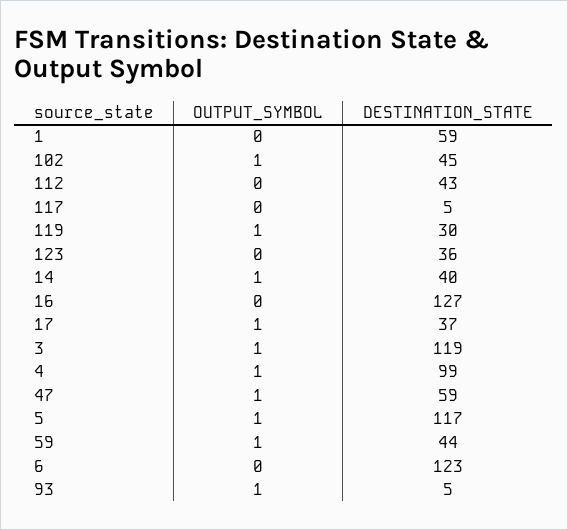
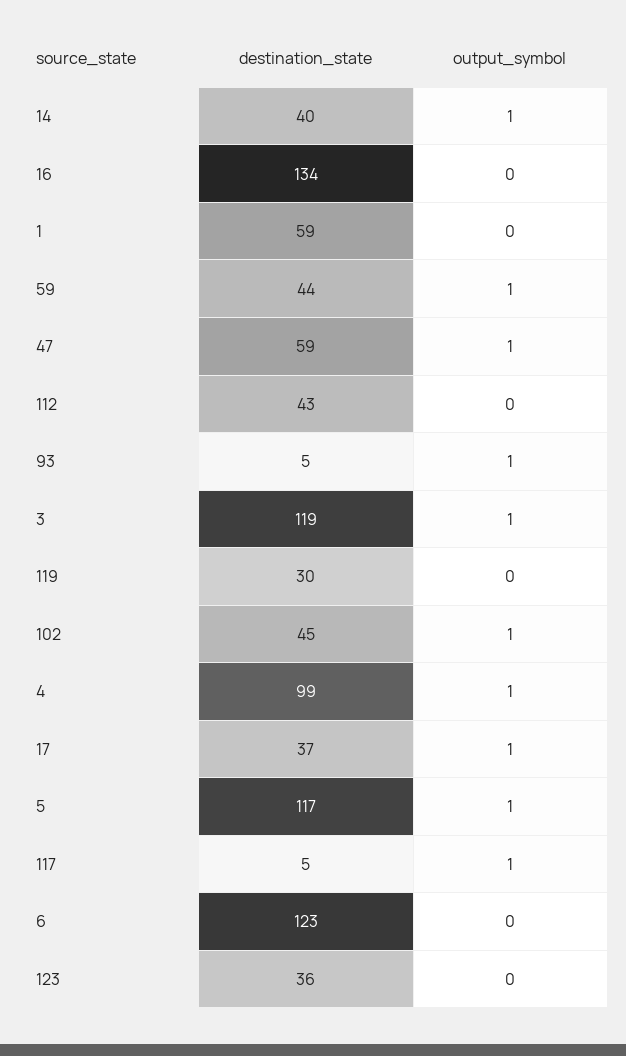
OUTPUT_SYMBOL, 117: 0 -> 1
OUTPUT_SYMBOL, 119: 1 -> 0
DESTINATION_STATE, 16: 127 -> 134

